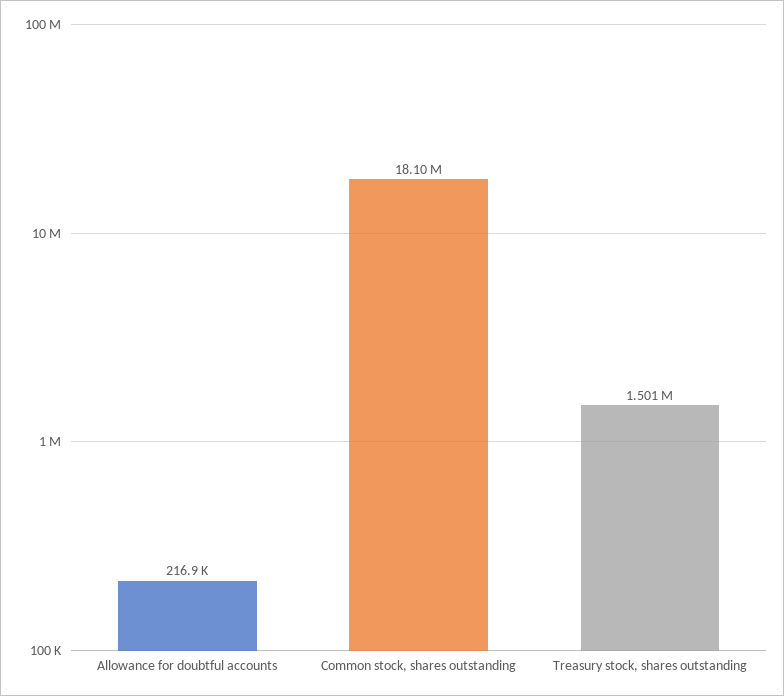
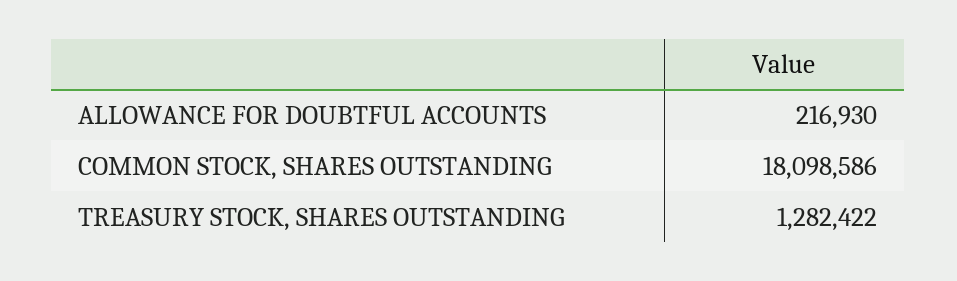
Treasury stock, shares outstanding: 1501000 -> 1282422

